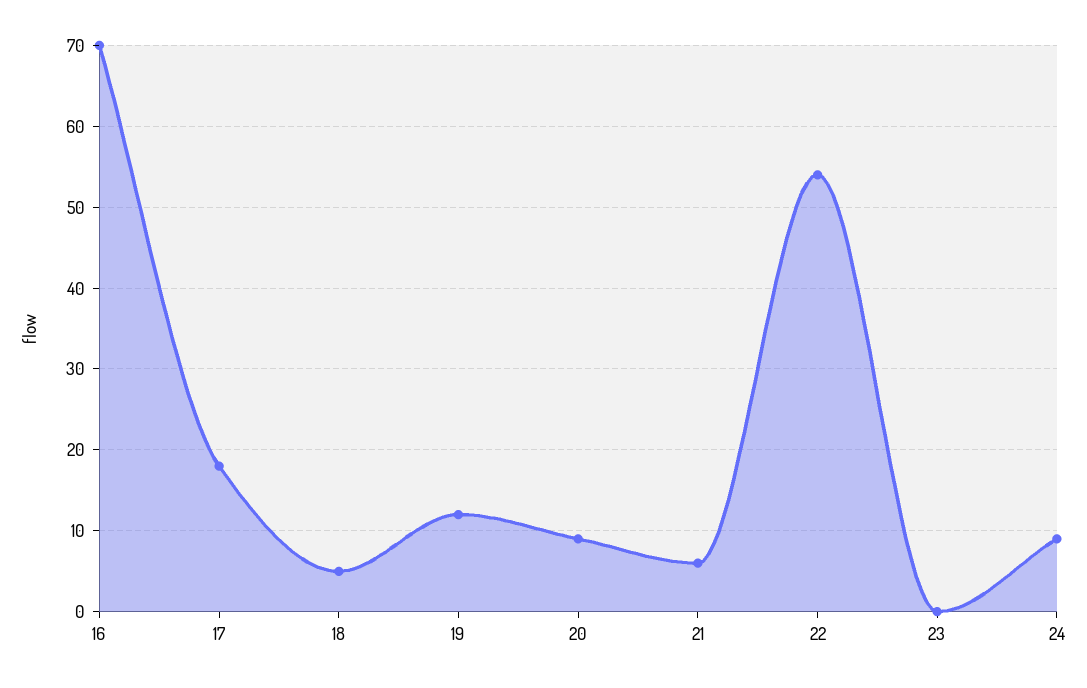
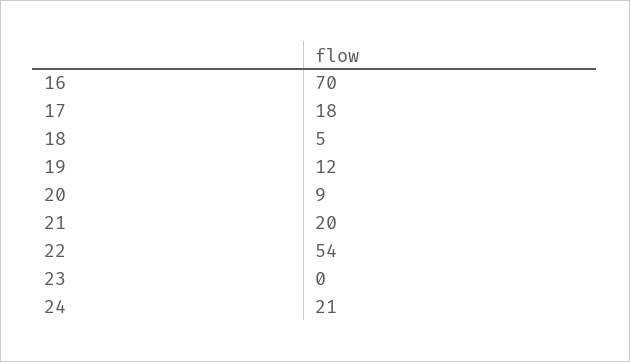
21: 6 -> 20
24: 9 -> 21

